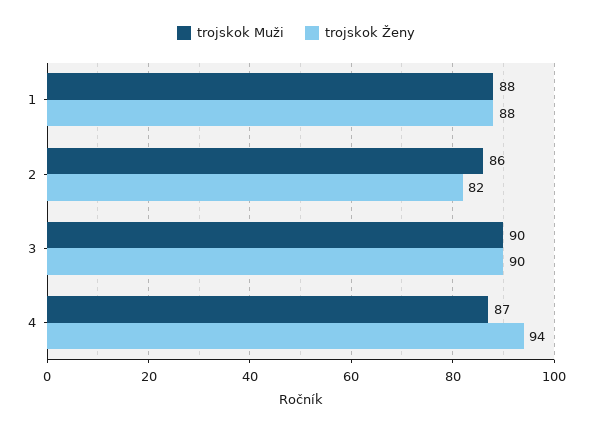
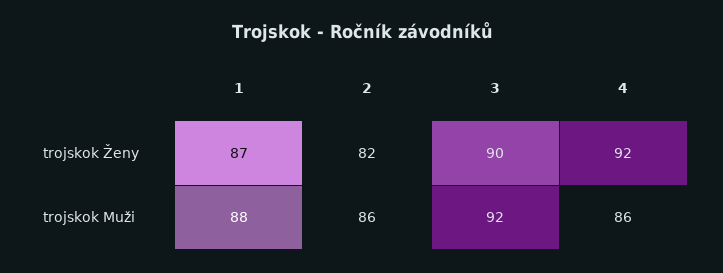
trojskok Ženy, 1: 88 -> 87
trojskok Muži, 3: 90 -> 92
trojskok Muži, 4: 87 -> 86
trojskok Ženy, 4: 94 -> 92

